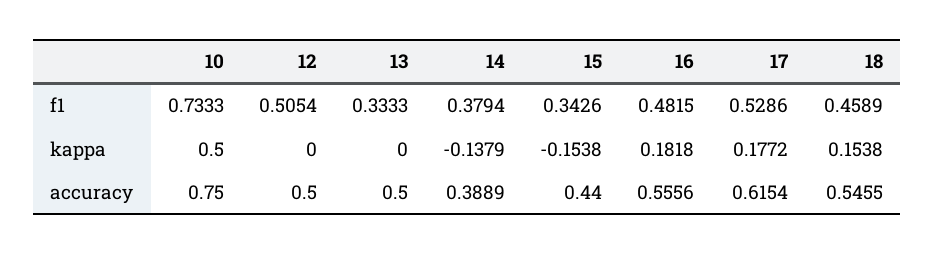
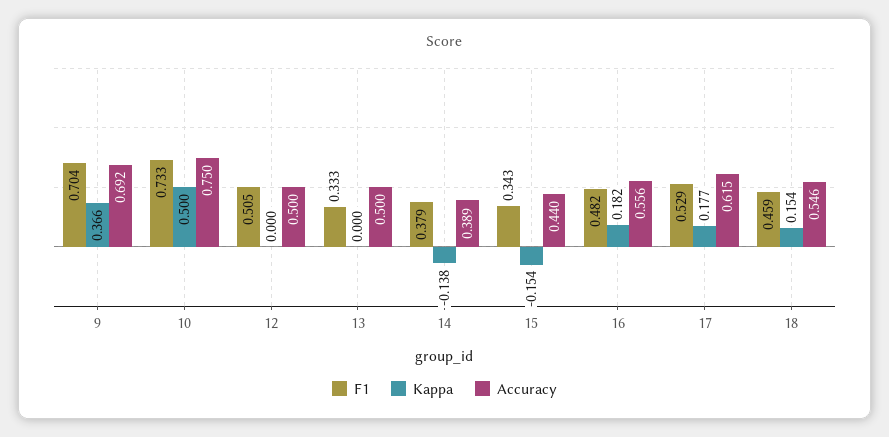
f1, 9: none -> 0.704
kappa, 9: none -> 0.366
accuracy, 9: none -> 0.692

